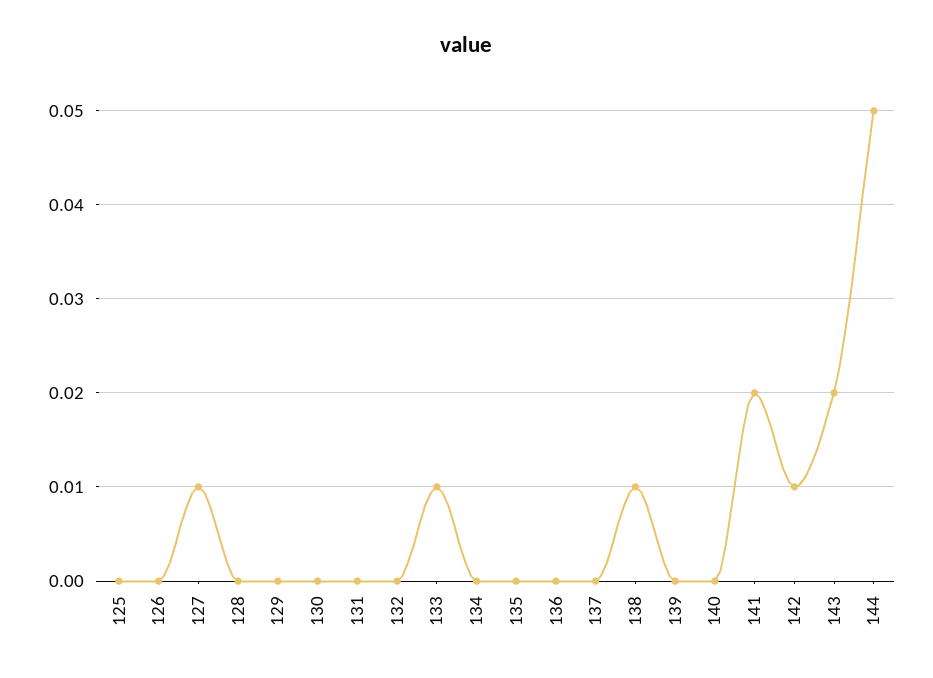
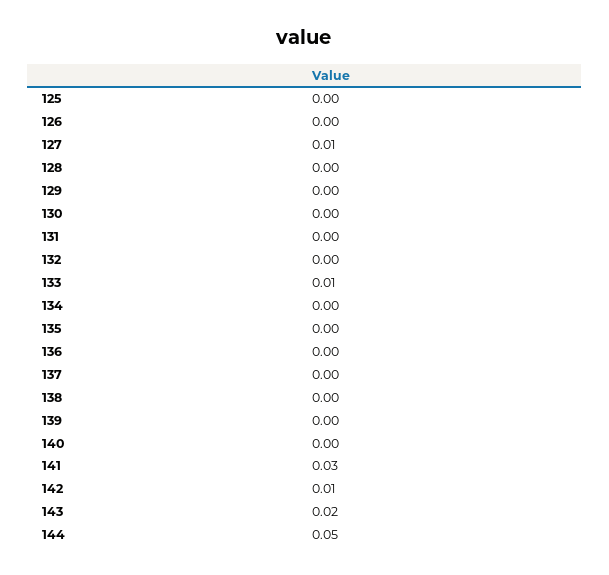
138: 0.01 -> 0
141: 0.02 -> 0.03

